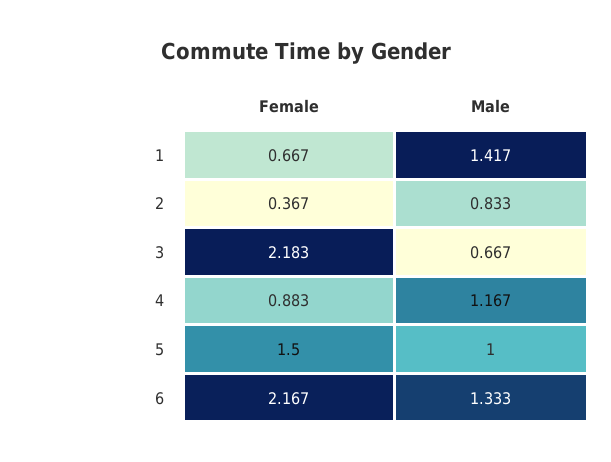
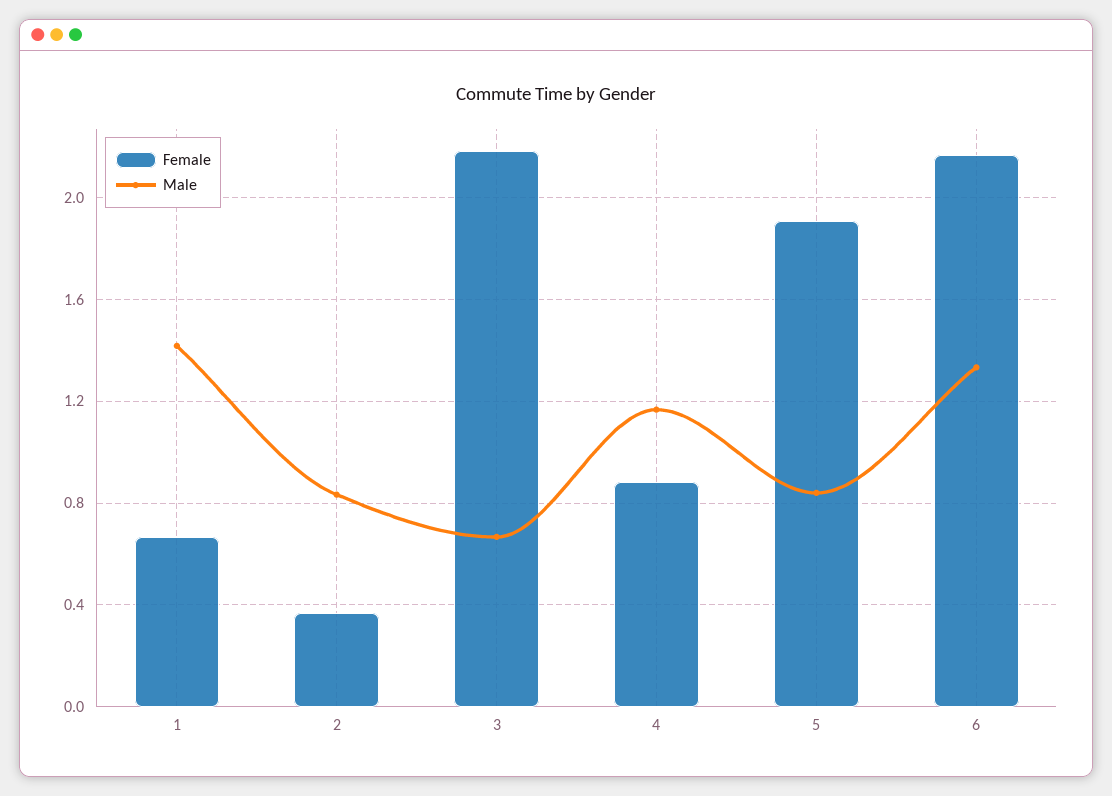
Female, 5: 1.5 -> 1.9
Male, 5: 1 -> 0.85

